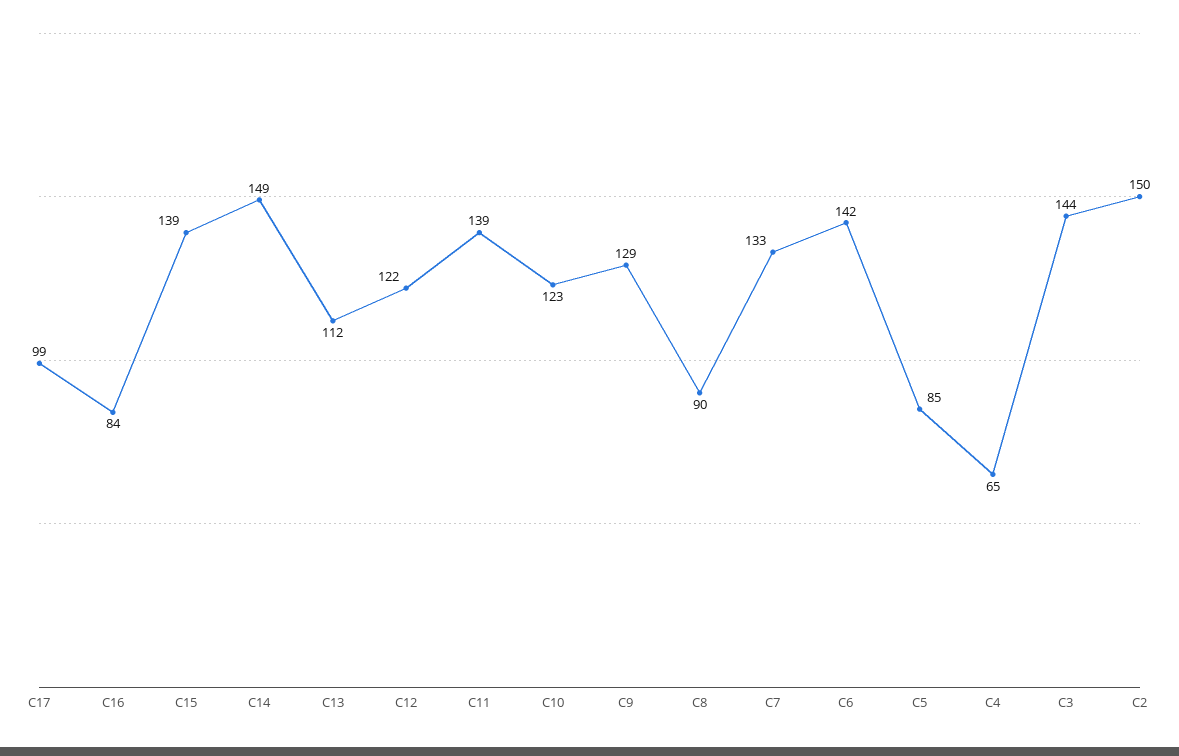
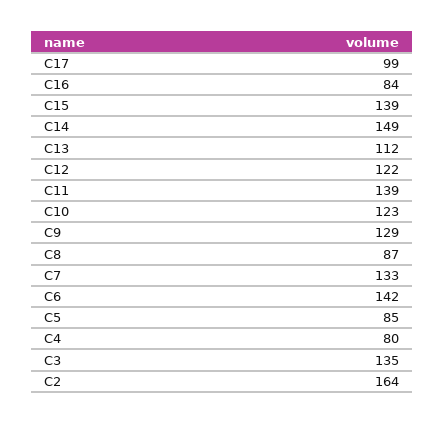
C8: 90 -> 87
C4: 65 -> 80
C3: 144 -> 135
C2: 150 -> 164

